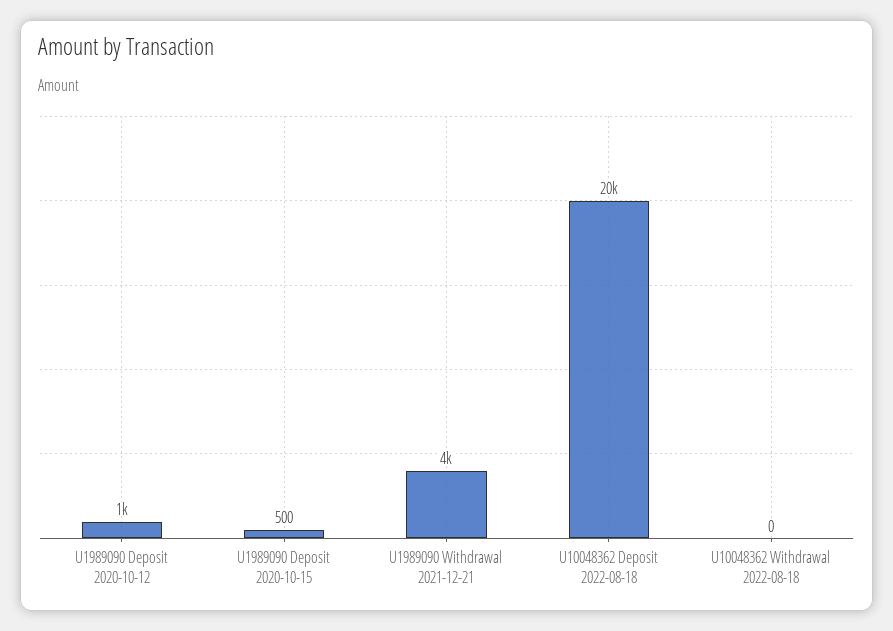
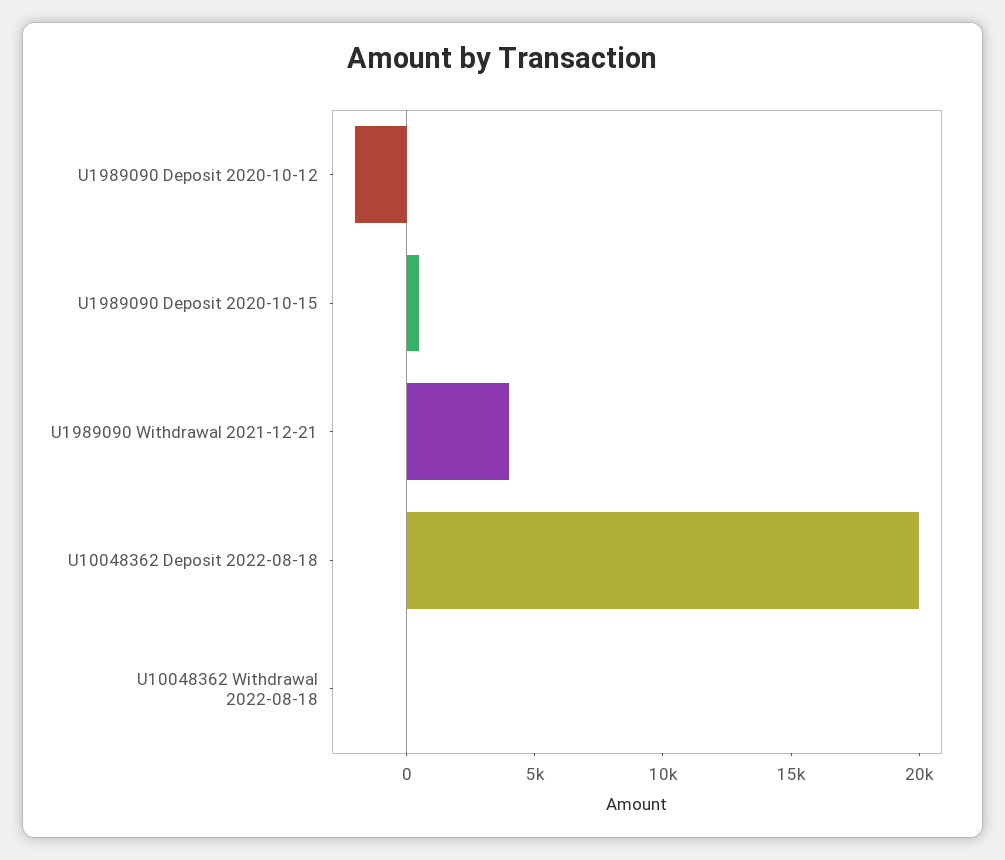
U1989090 Deposit 2020-10-12: 1000 -> -2000

